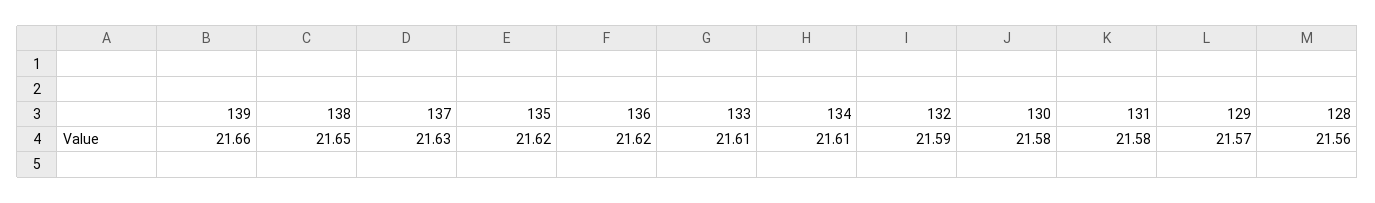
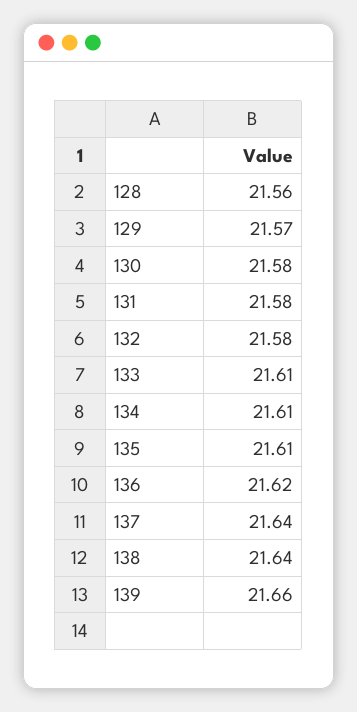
138: 21.65 -> 21.64
137: 21.63 -> 21.64
135: 21.62 -> 21.61
132: 21.59 -> 21.58

